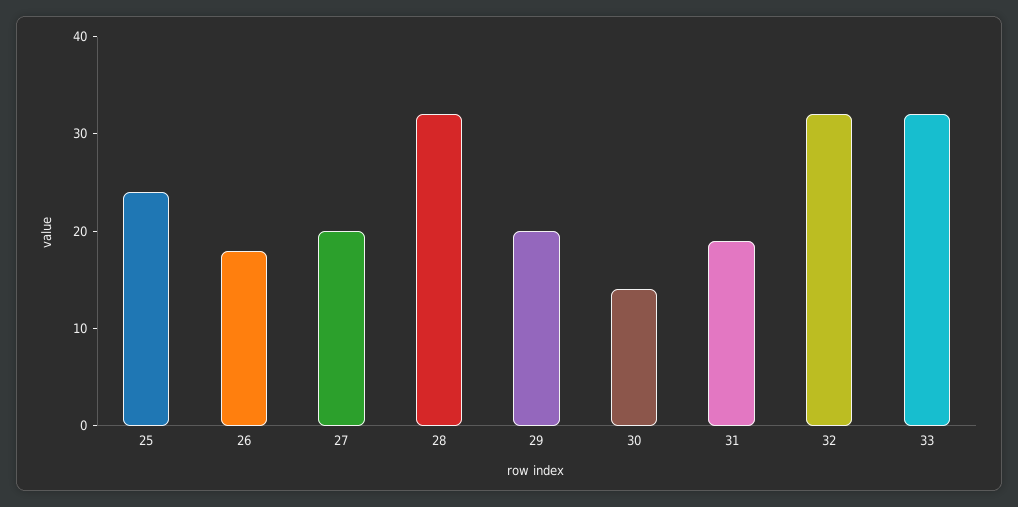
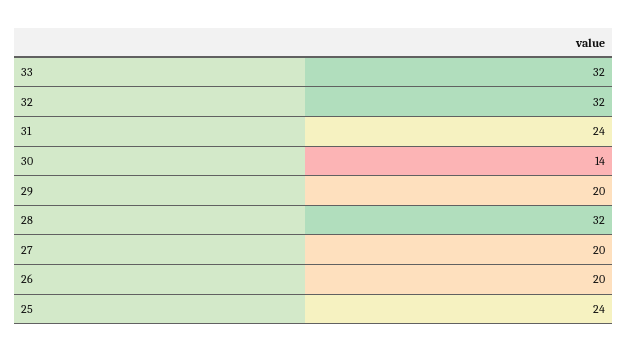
26: 18 -> 20
31: 19 -> 24

